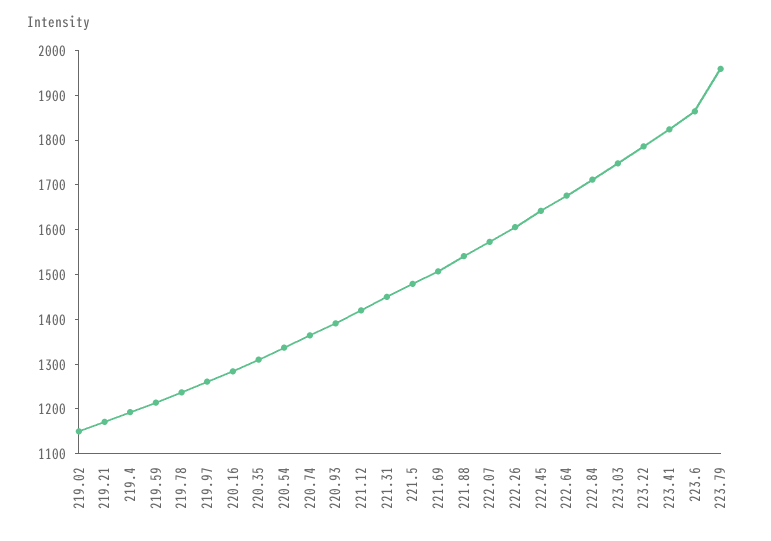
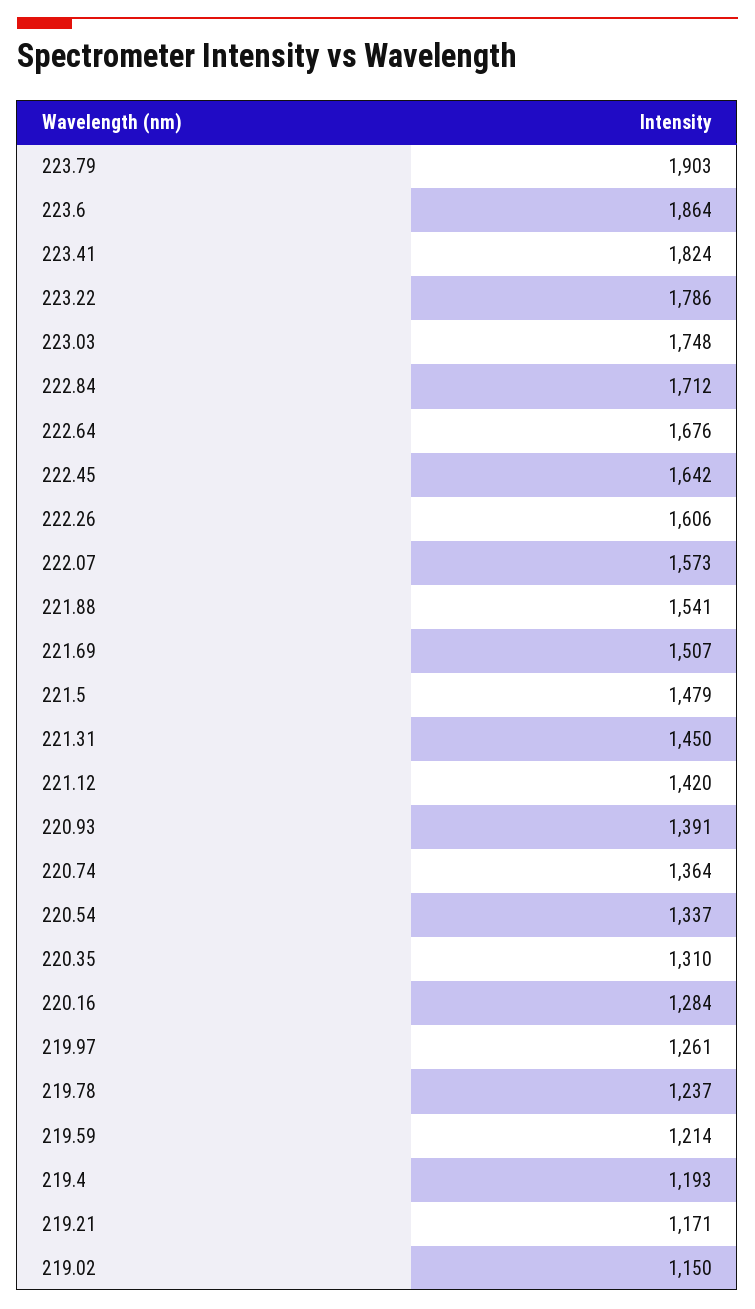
223.79: 1960 -> 1903

